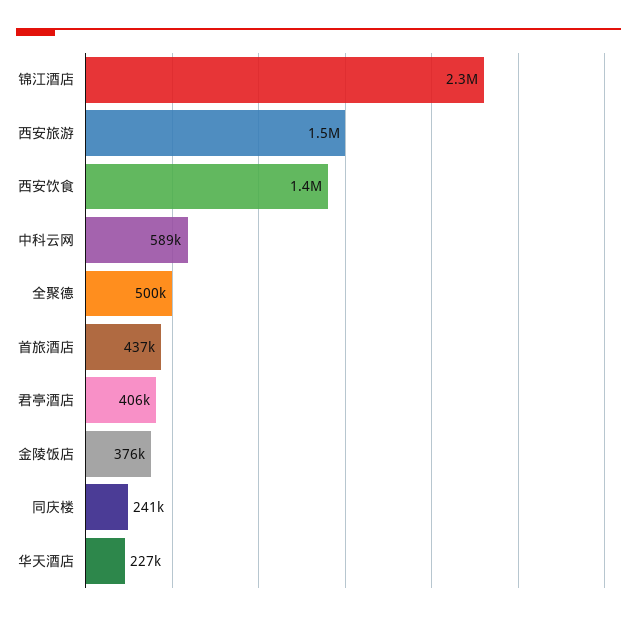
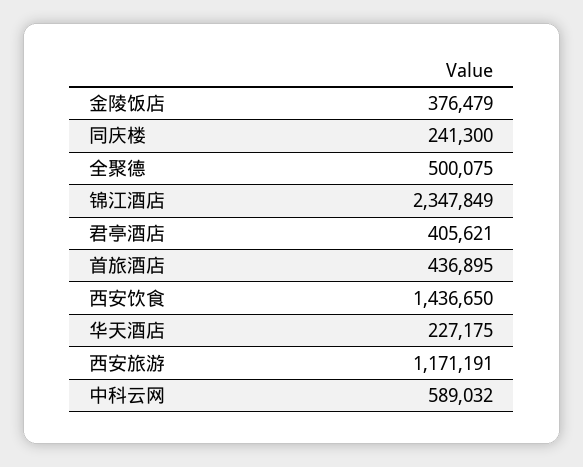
西安旅游: 1500000 -> 1171191

